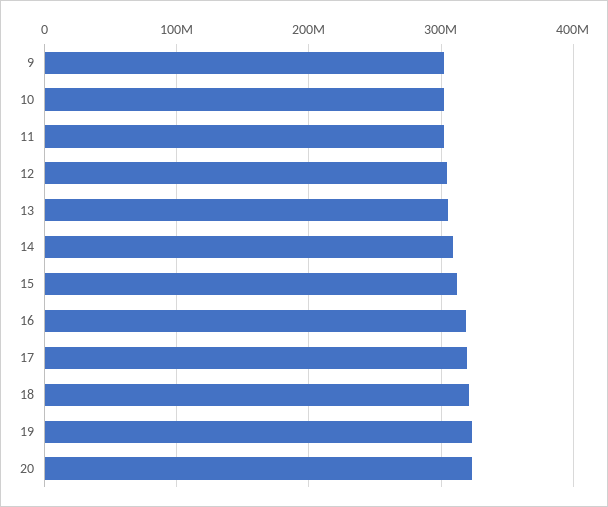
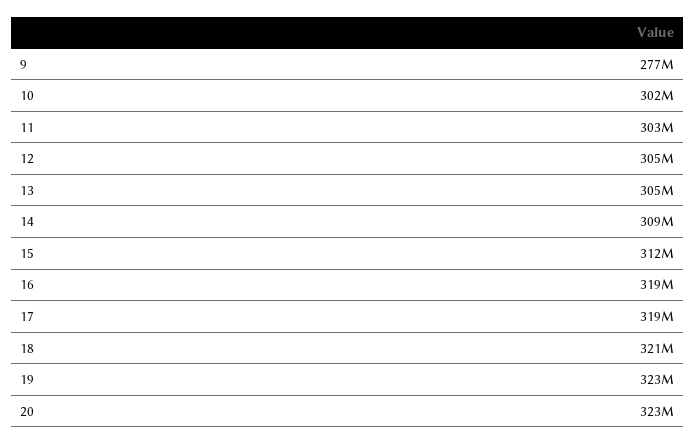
9: 300000000 -> 277000000

